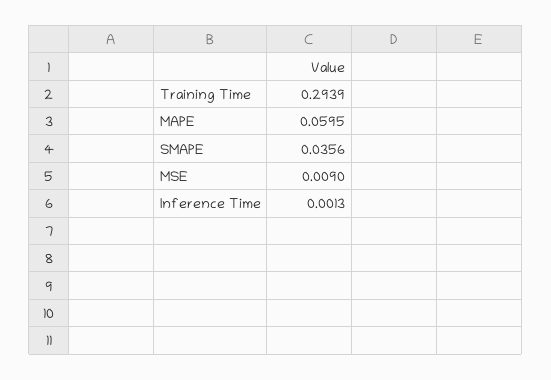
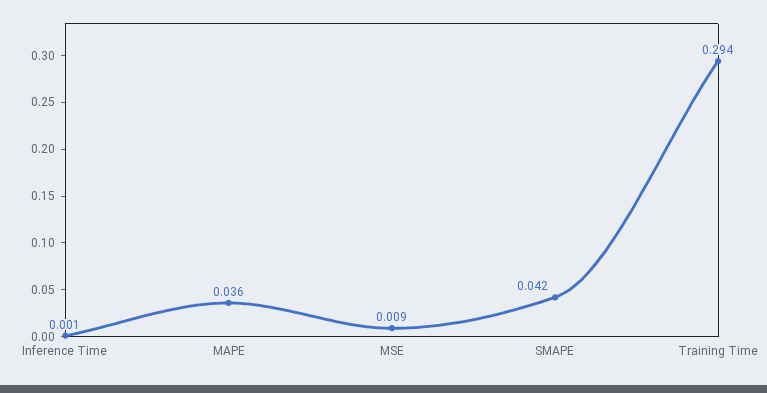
MAPE: 0.0595 -> 0.036
SMAPE: 0.0356 -> 0.042

